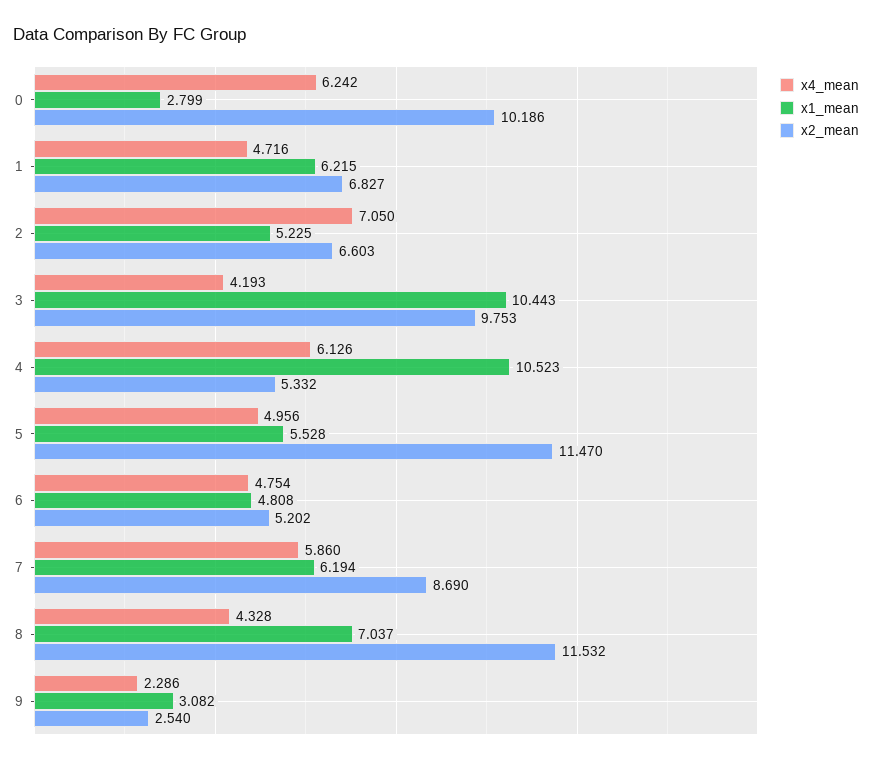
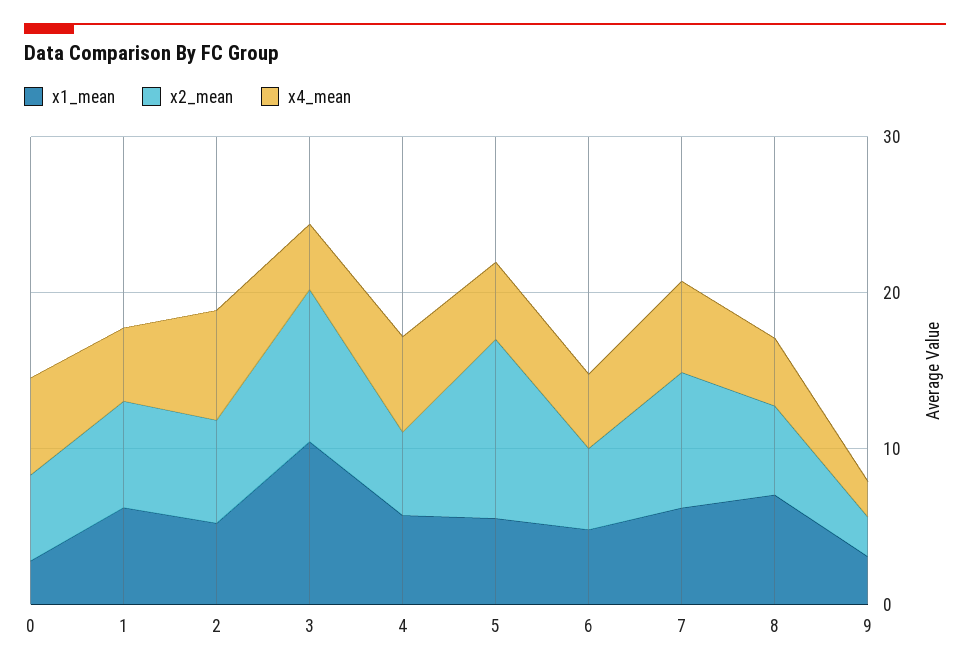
x2_mean, 0: 10.186 -> 6
x1_mean, 4: 10.523 -> 6
x2_mean, 8: 11.532 -> 6

